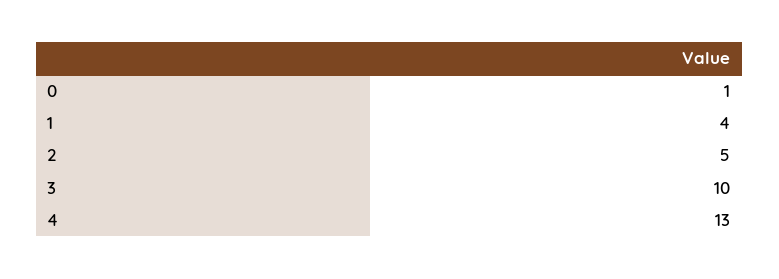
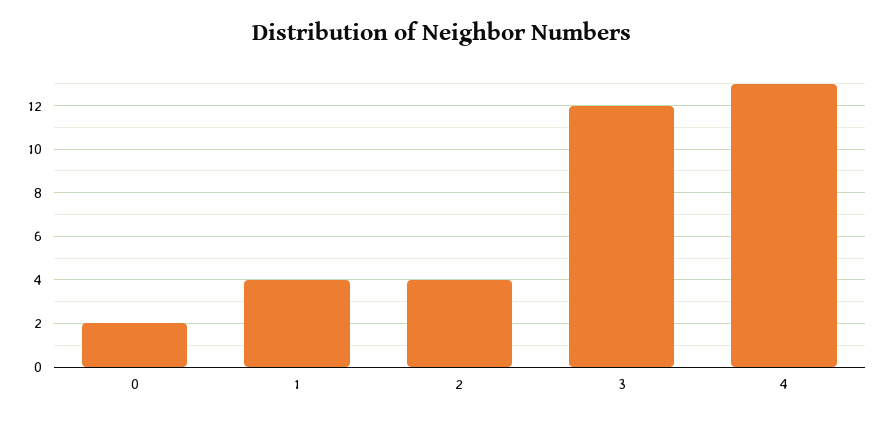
0: 1 -> 2
2: 5 -> 4
3: 10 -> 12

